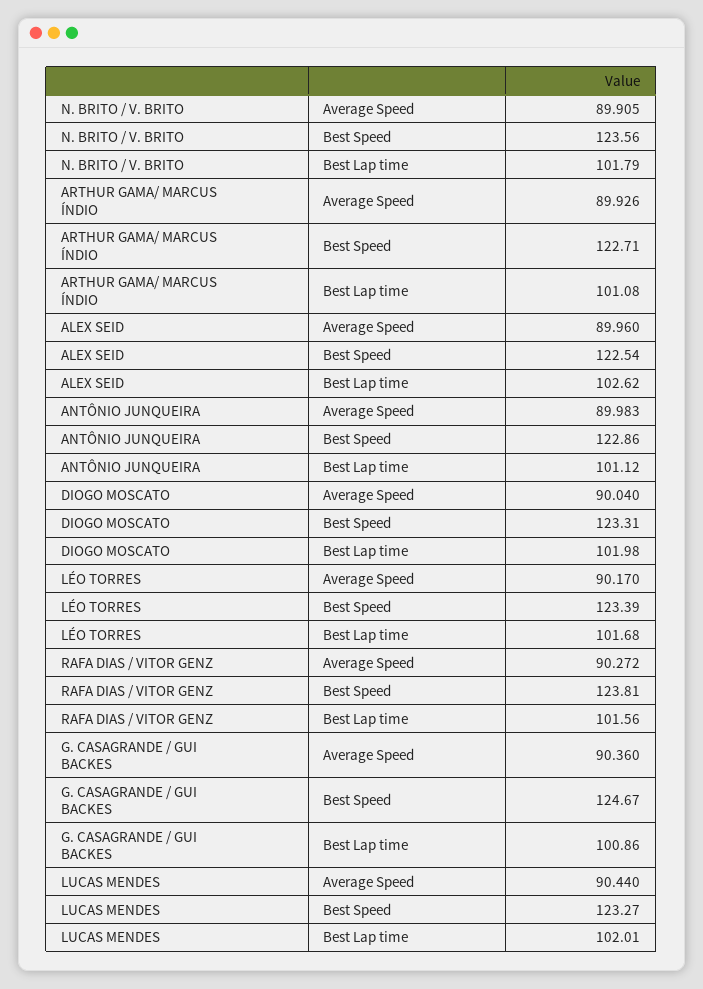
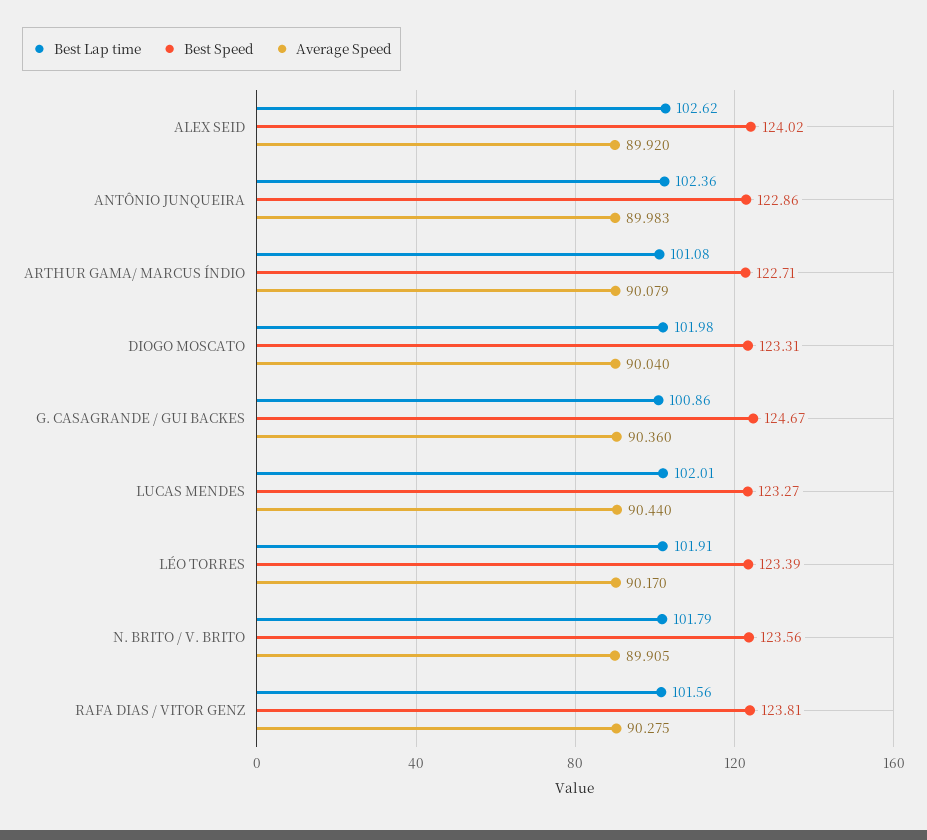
Average Speed, ARTHUR GAMA/ MARCUS ÍNDIO: 89.926 -> 90.079
Average Speed, ALEX SEID: 89.96 -> 89.92
Best Speed, ALEX SEID: 122.54 -> 124.02
Best Lap time, ANTÔNIO JUNQUEIRA: 101.12 -> 102.36
Best Lap time, LÉO TORRES: 101.68 -> 101.91
Average Speed, RAFA DIAS / VITOR GENZ: 90.272 -> 90.275

